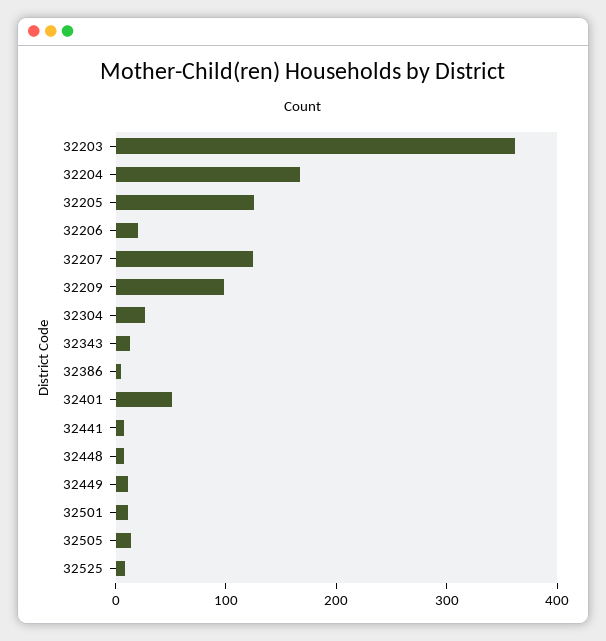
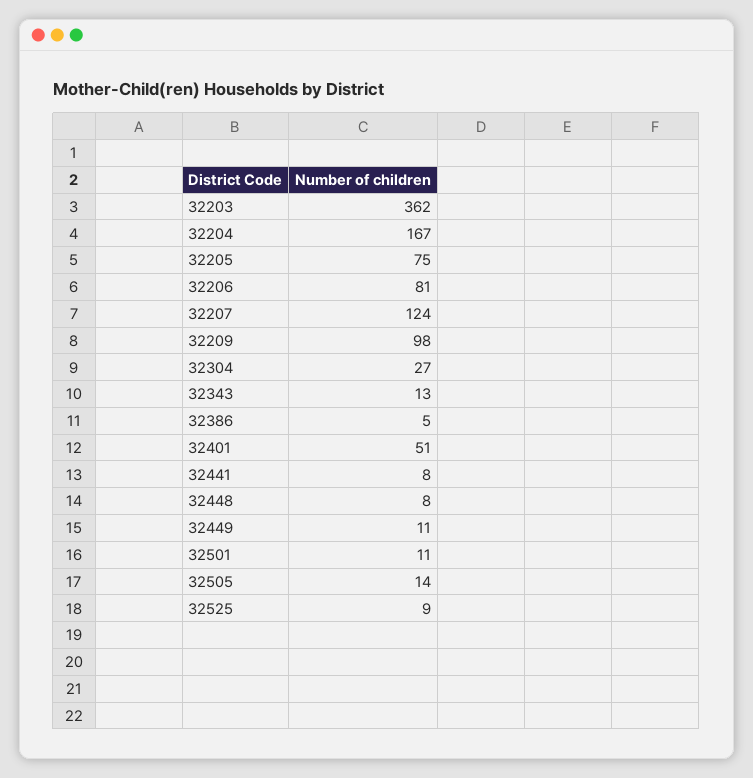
32205: 120 -> 75
32206: 20 -> 81

